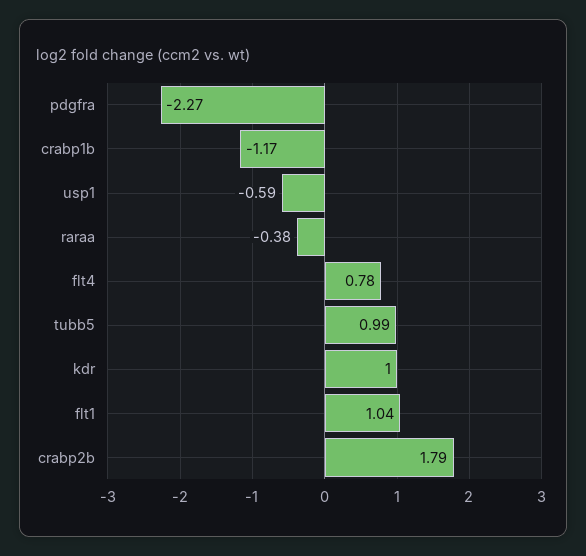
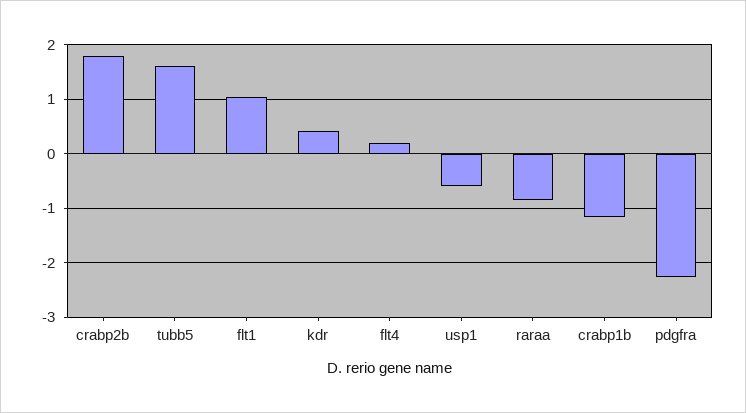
raraa: -0.38 -> -0.8
flt4: 0.78 -> 0.2
tubb5: 0.99 -> 1.6
kdr: 1 -> 0.4

